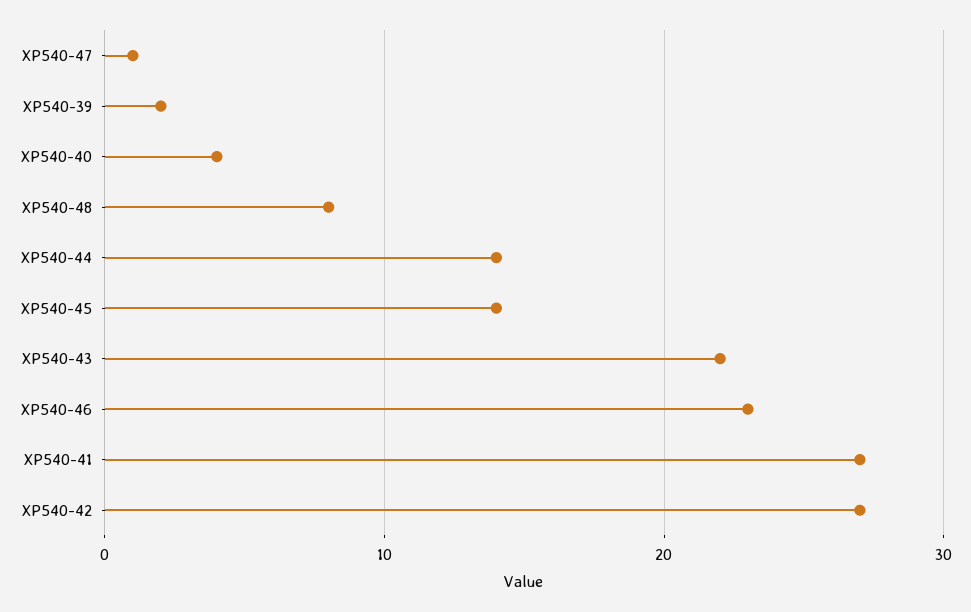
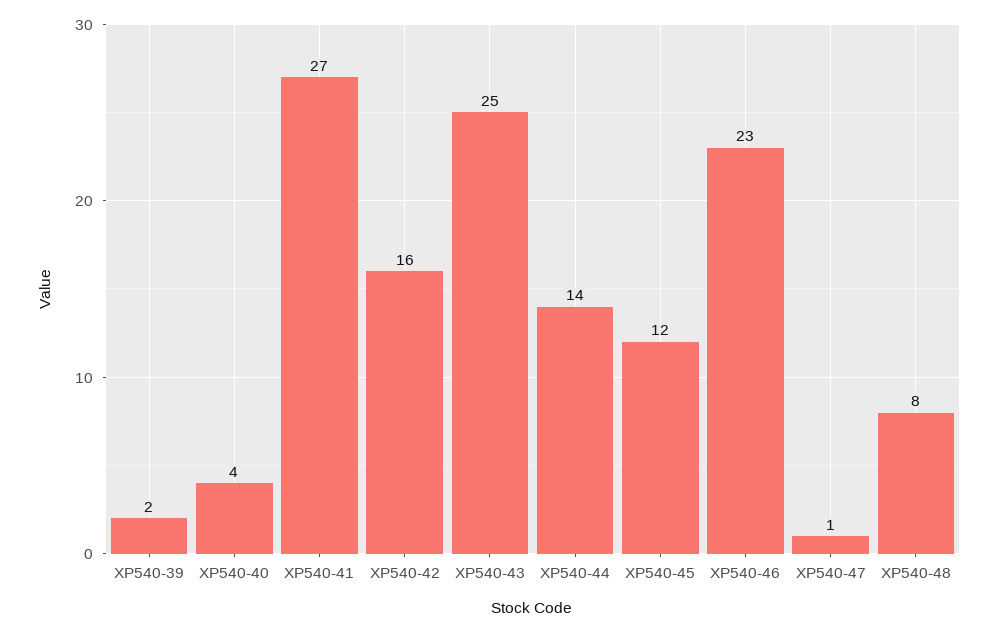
XP540-45: 14 -> 12
XP540-43: 22 -> 25
XP540-42: 27 -> 16

